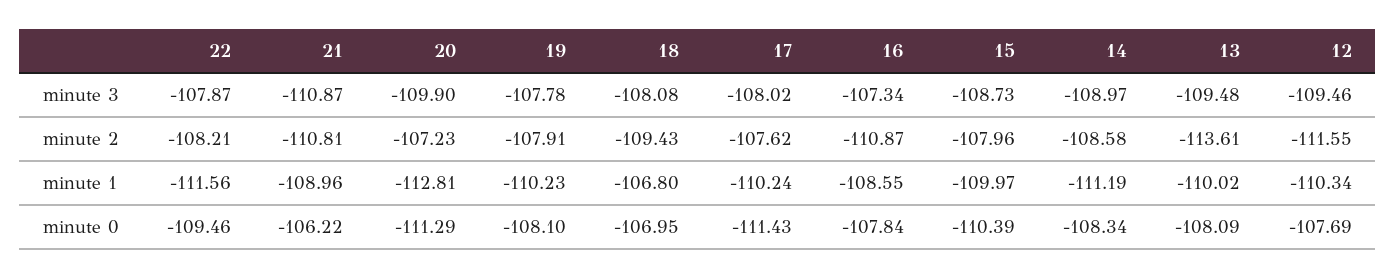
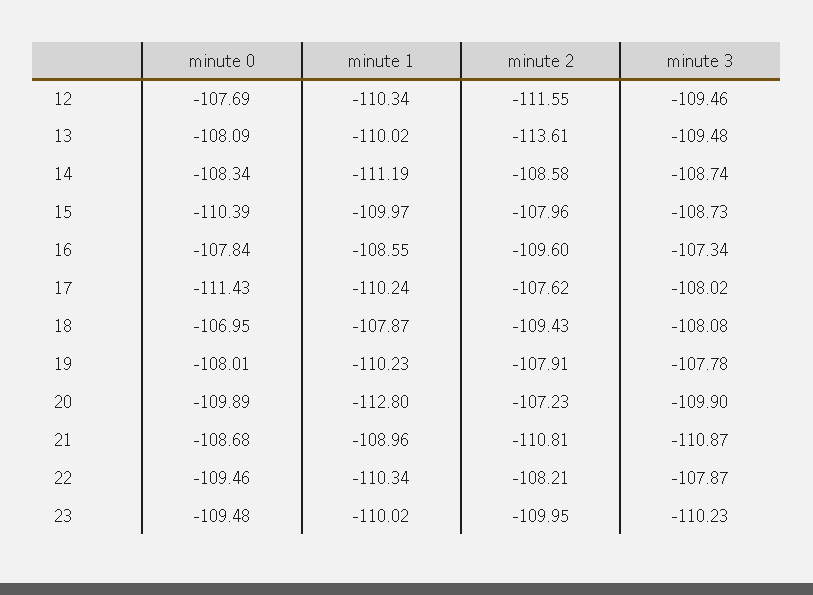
14, minute 3: -108.97 -> -108.74
16, minute 2: -110.87 -> -109.6
22, minute 1: -111.56 -> -110.34
20, minute 1: -112.81 -> -112.8
18, minute 1: -106.8 -> -107.87
21, minute 0: -106.22 -> -108.68
20, minute 0: -111.29 -> -109.89
19, minute 0: -108.1 -> -108.01
23, minute 0: none -> -109.48
23, minute 1: none -> -110.02
23, minute 2: none -> -109.95
23, minute 3: none -> -110.23

